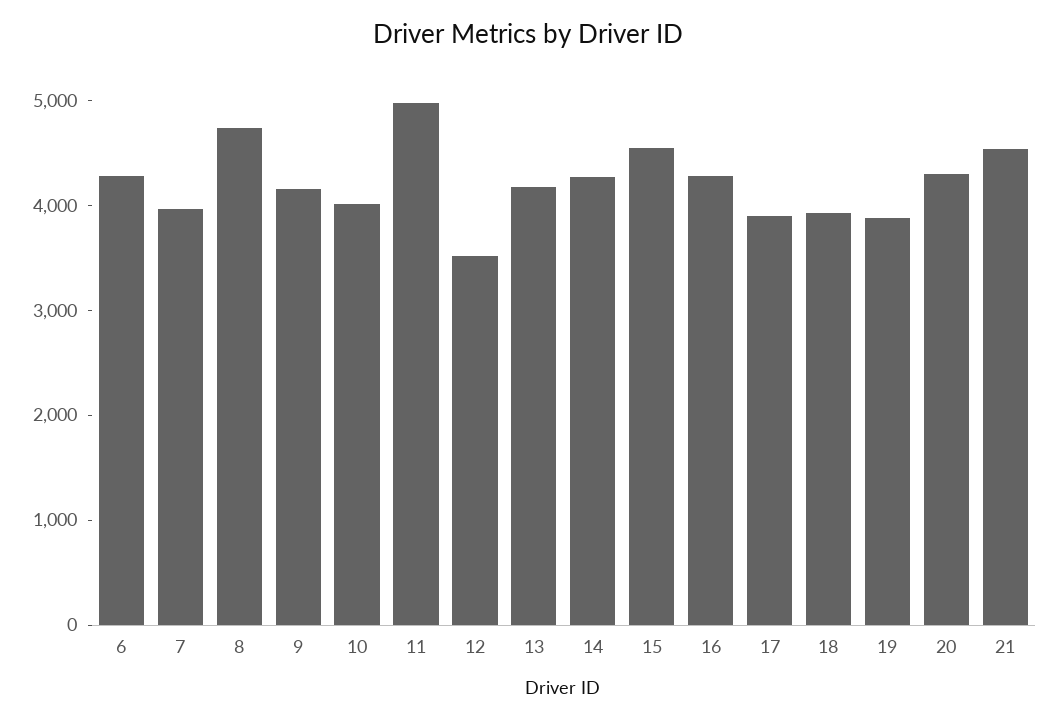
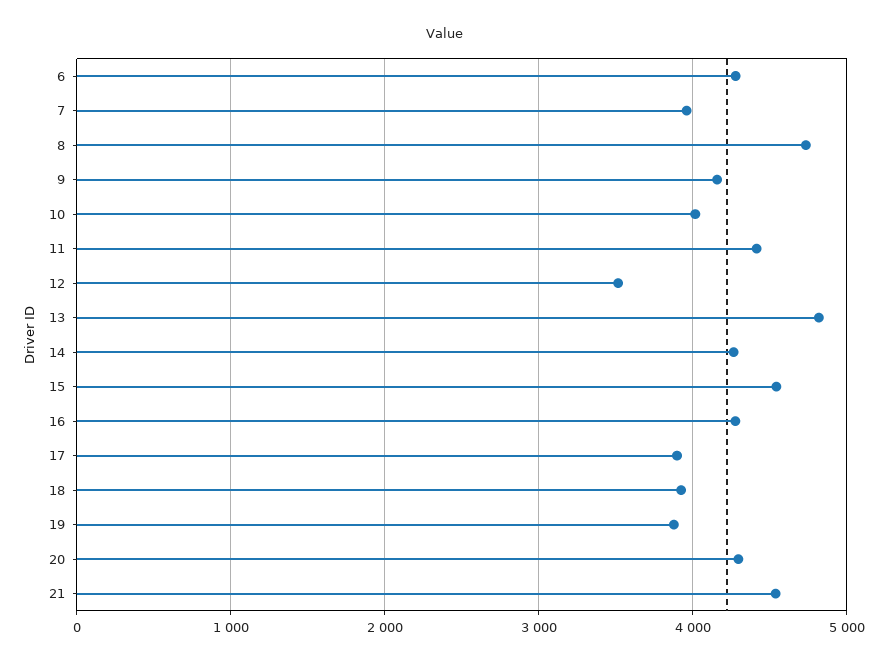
11: 5000 -> 4400
13: 4200 -> 4800

